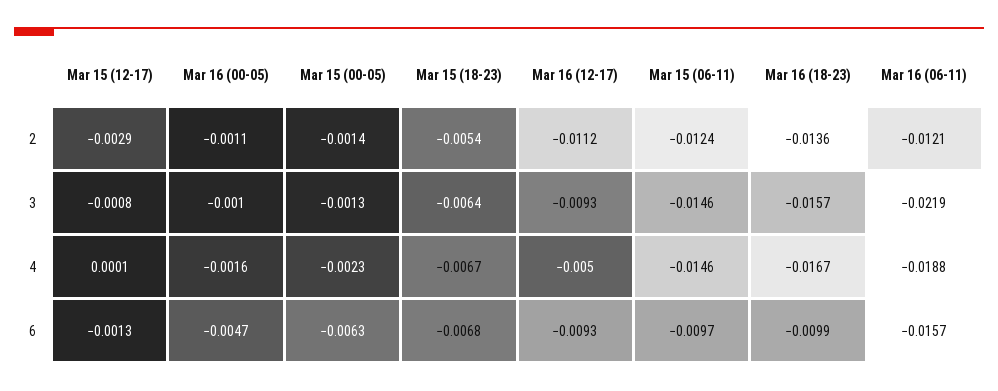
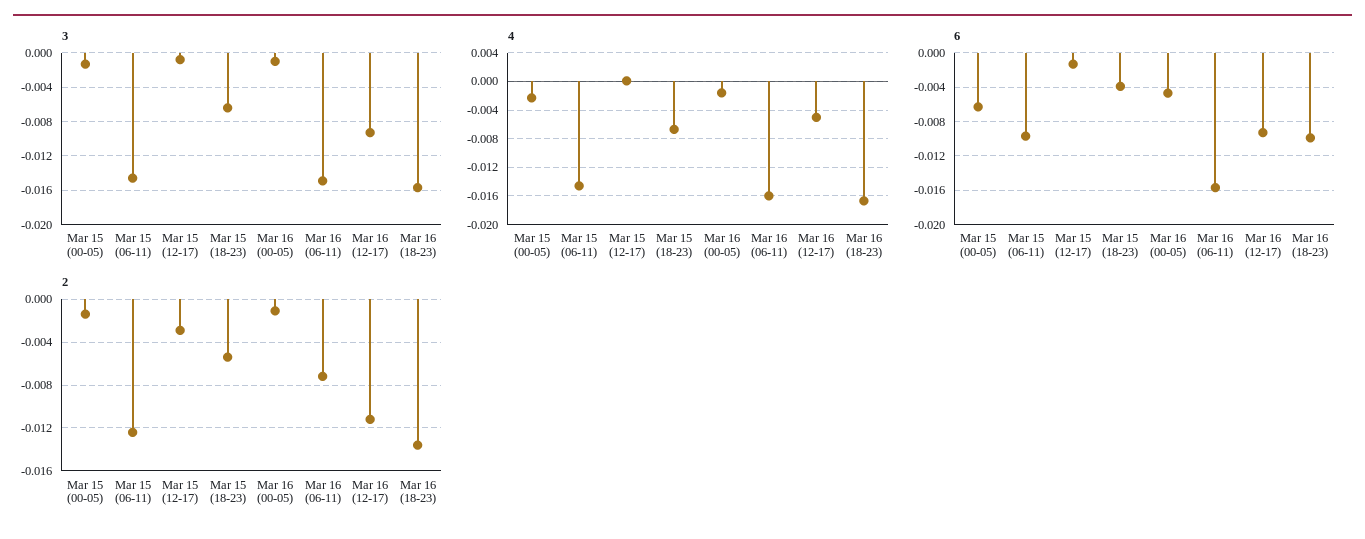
2, Mar 16 (06-11): -0.0121 -> -0.007
3, Mar 16 (06-11): -0.0219 -> -0.015
4, Mar 16 (06-11): -0.0188 -> -0.016
6, Mar 15 (18-23): -0.0068 -> -0.004

